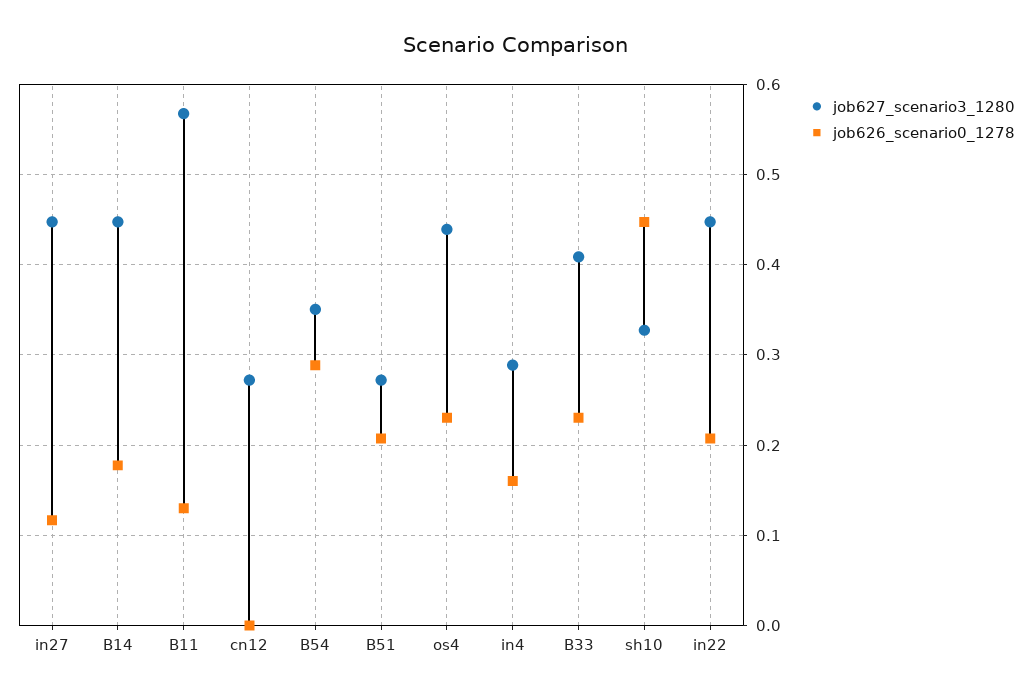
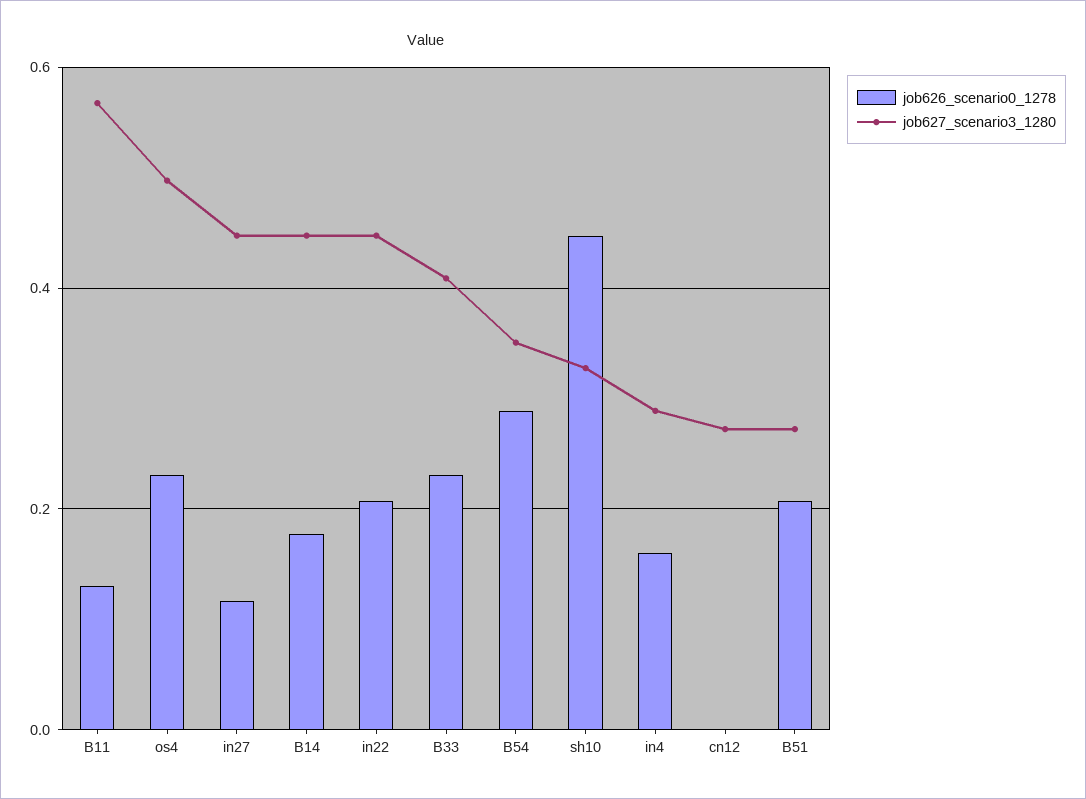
job627_scenario3_1280, os4: 0.44 -> 0.5

